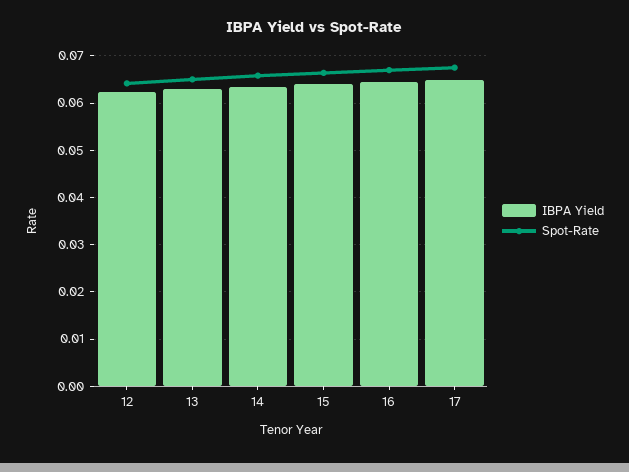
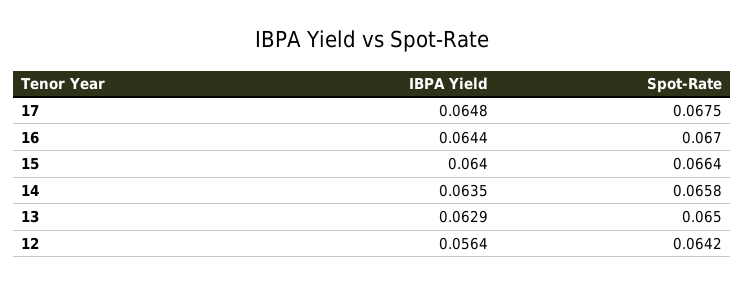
IBPA Yield, 12: 0.062 -> 0.0564

